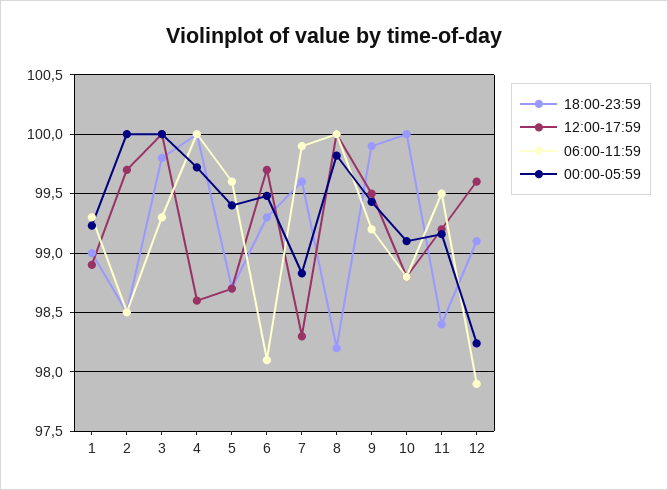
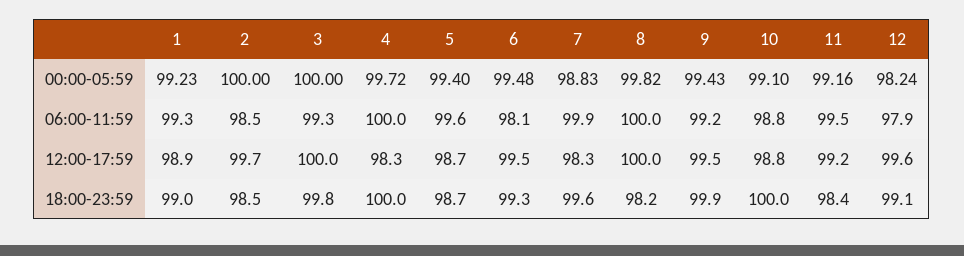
12:00-17:59, 4: 98.6 -> 98.3
12:00-17:59, 6: 99.7 -> 99.5

